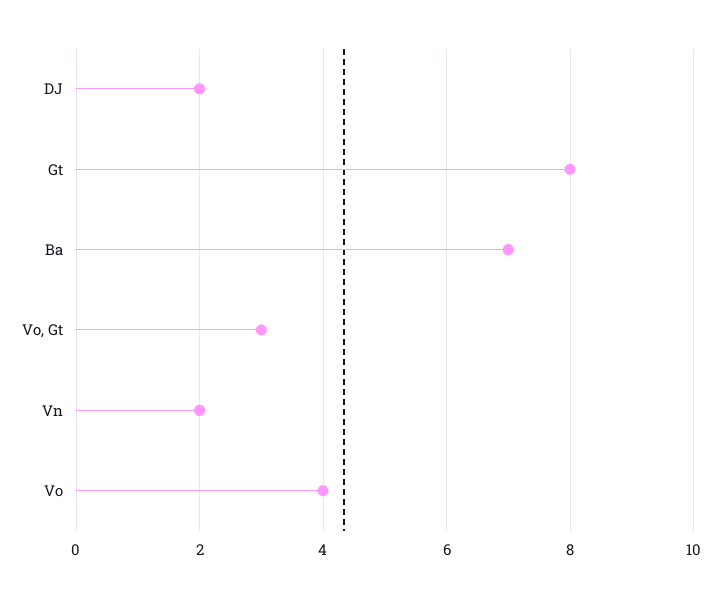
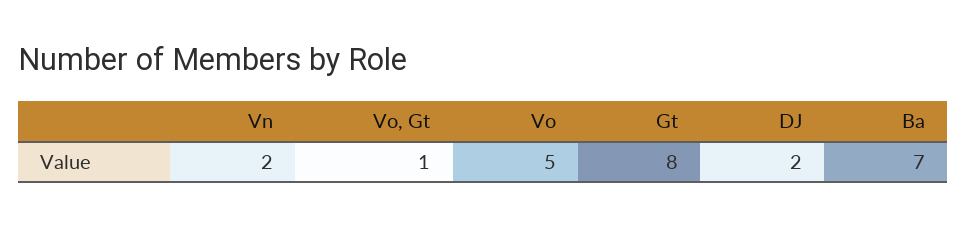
Vo, Gt: 3 -> 1
Vo: 4 -> 5

